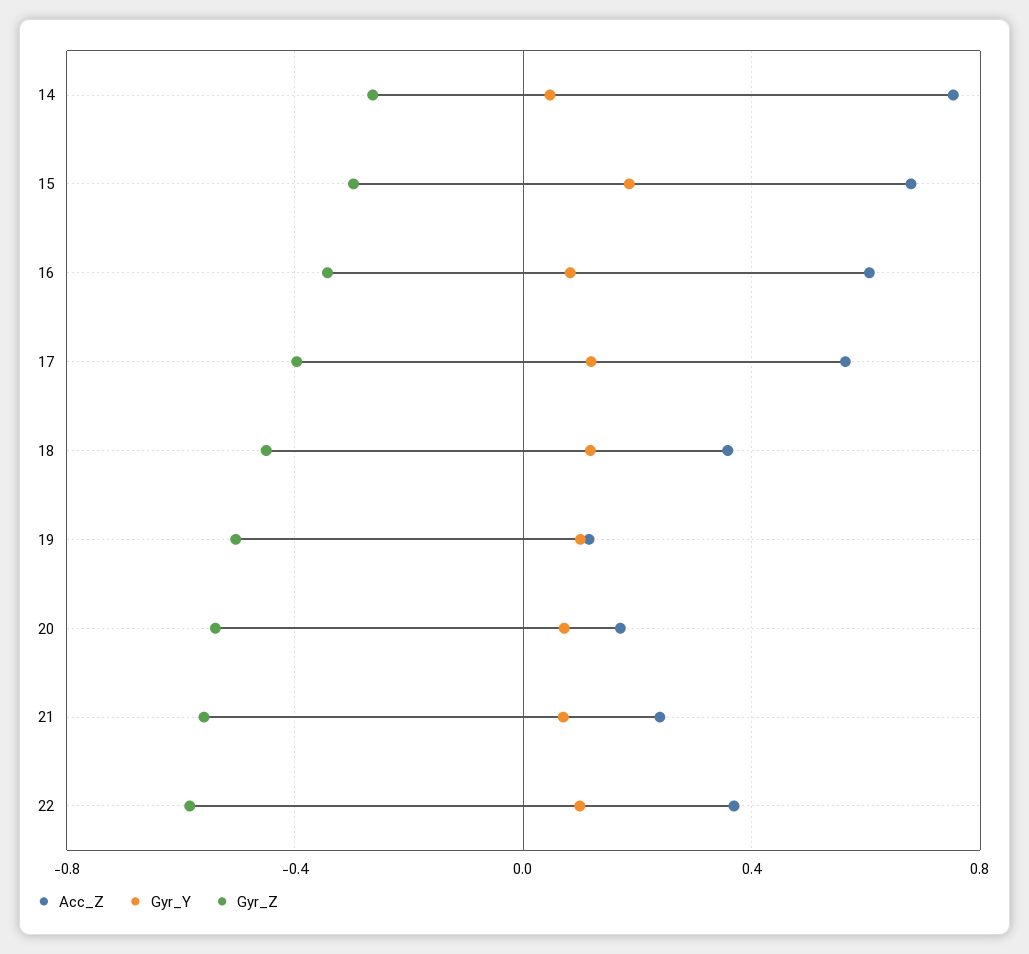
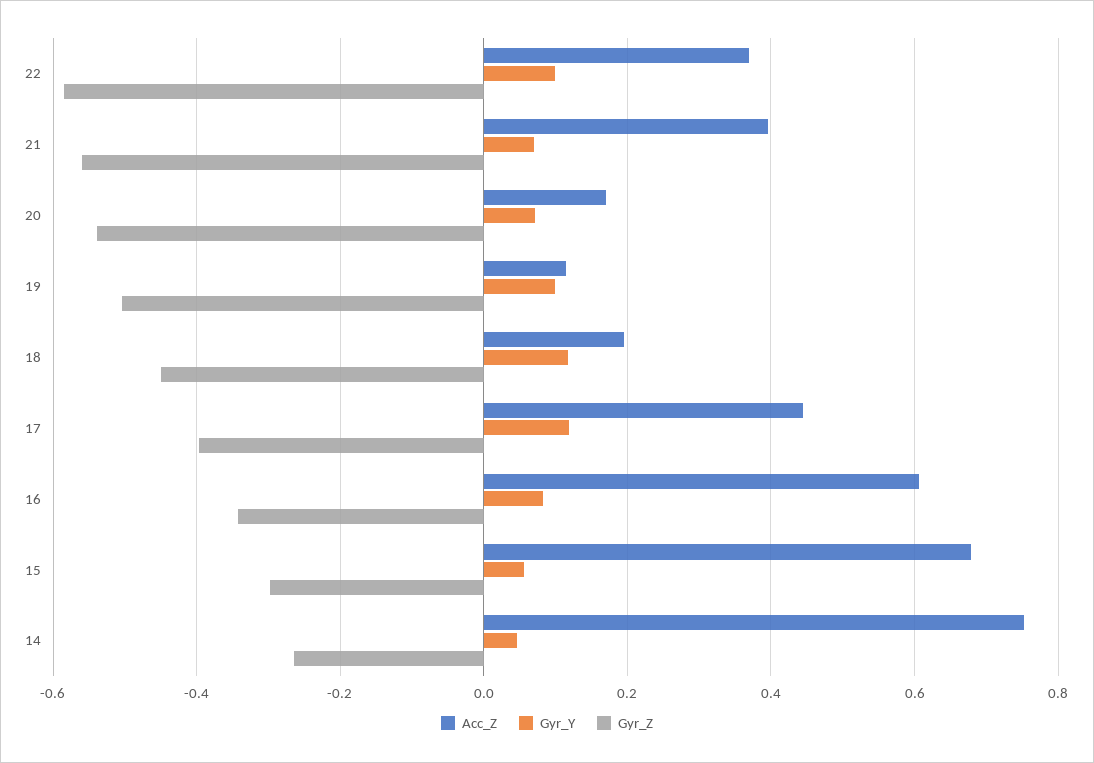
Gyr_Y, 15: 0.2 -> 0.06
Acc_Z, 17: 0.55 -> 0.44
Acc_Z, 18: 0.35 -> 0.2
Acc_Z, 21: 0.25 -> 0.4

